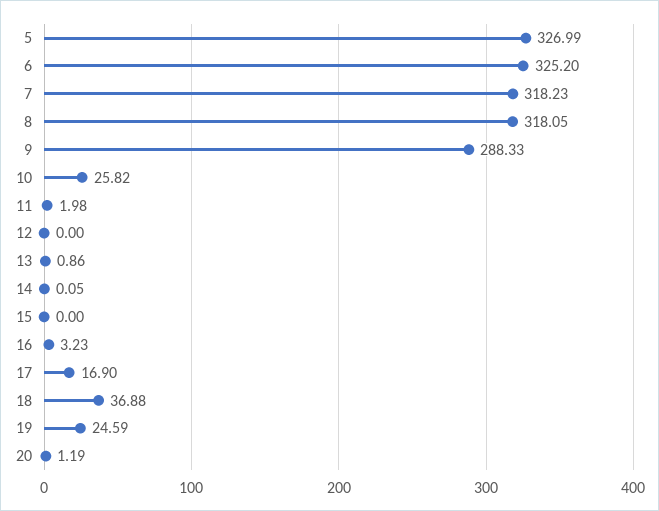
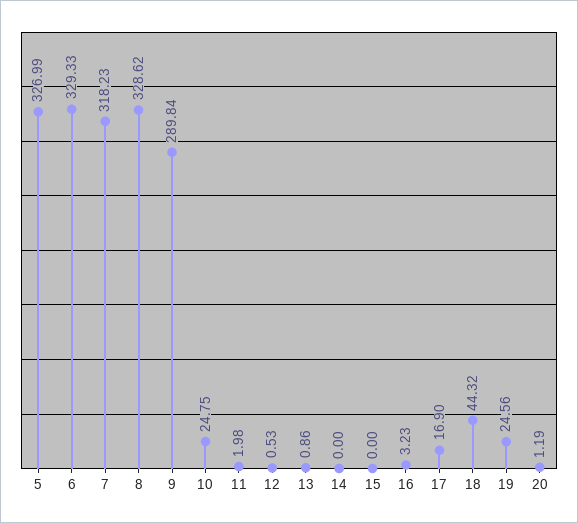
6: 325.2 -> 329.33
8: 318.05 -> 328.62
9: 288.33 -> 289.84
10: 25.82 -> 24.75
12: 0 -> 0.53
14: 0.05 -> 0
18: 36.88 -> 44.32
19: 24.59 -> 24.56

